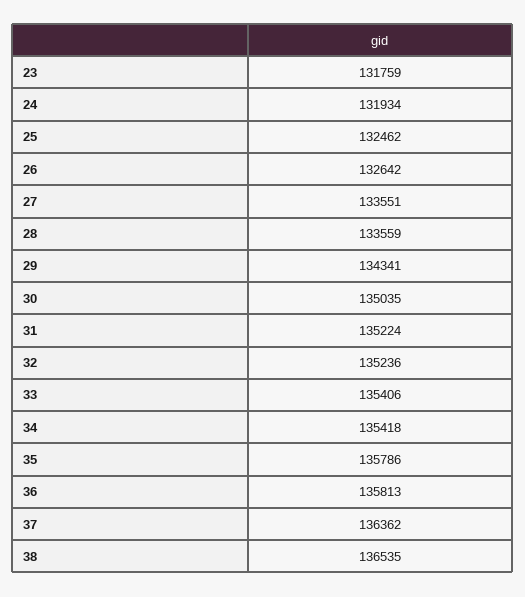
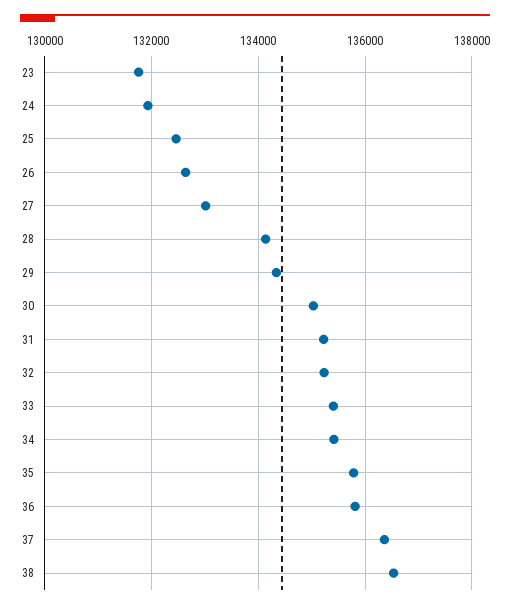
27: 133551 -> 133000
28: 133559 -> 134200

